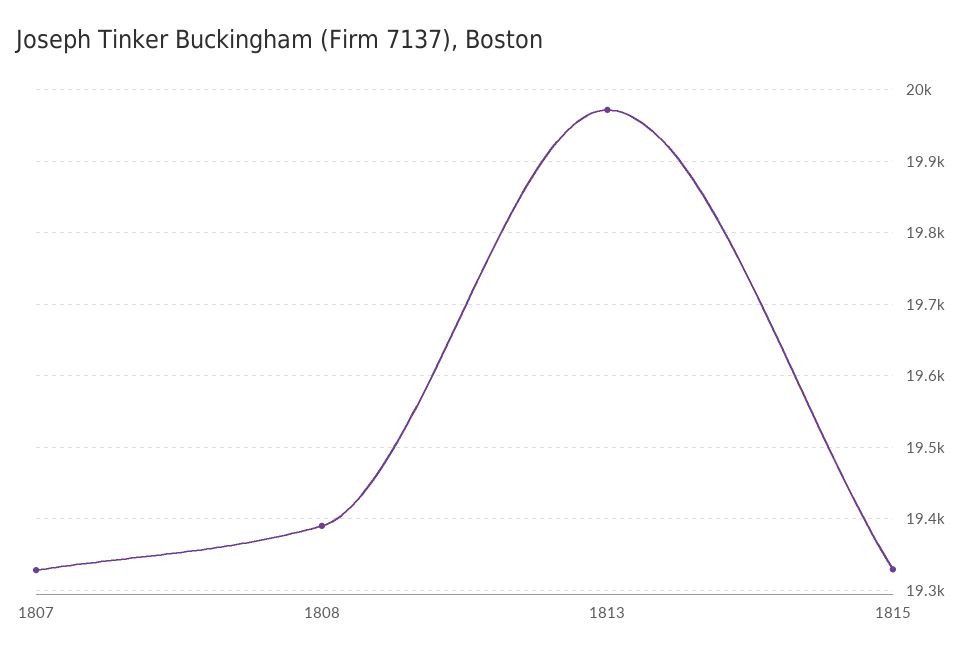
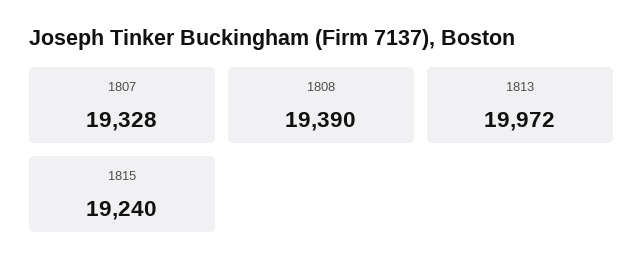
1815: 19330 -> 19240

